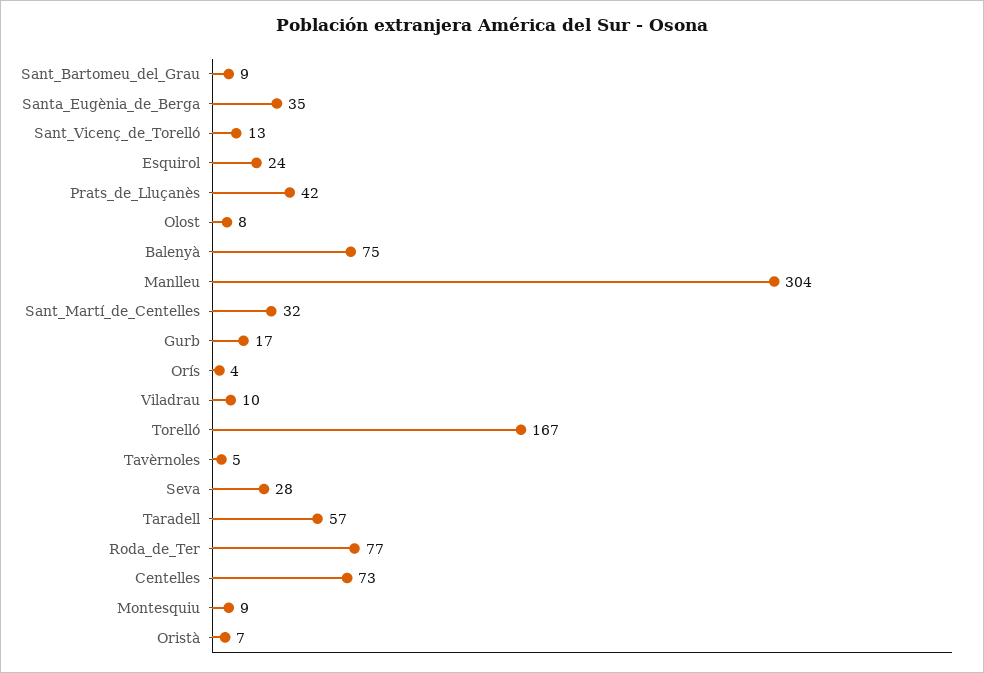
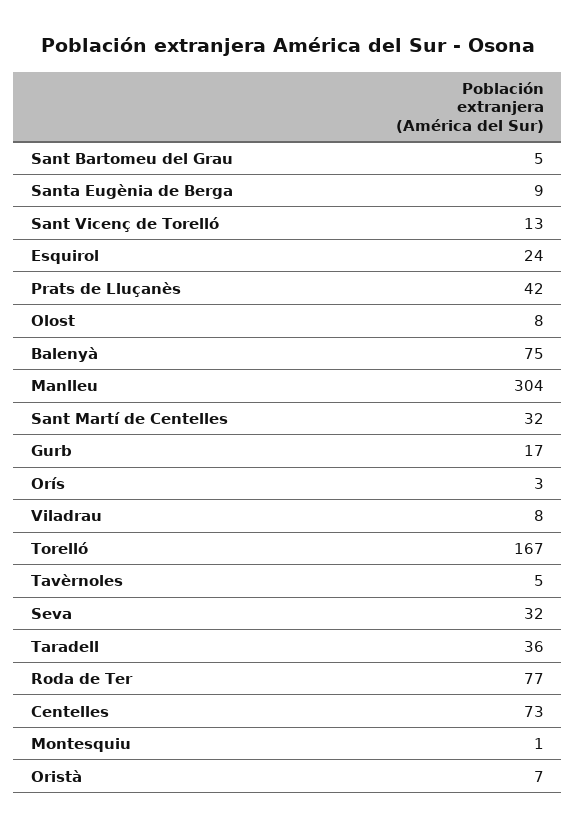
Sant_Bartomeu_del_Grau: 9 -> 5
Santa_Eugènia_de_Berga: 35 -> 9
Orís: 4 -> 3
Viladrau: 10 -> 8
Seva: 28 -> 32
Taradell: 57 -> 36
Montesquiu: 9 -> 1

